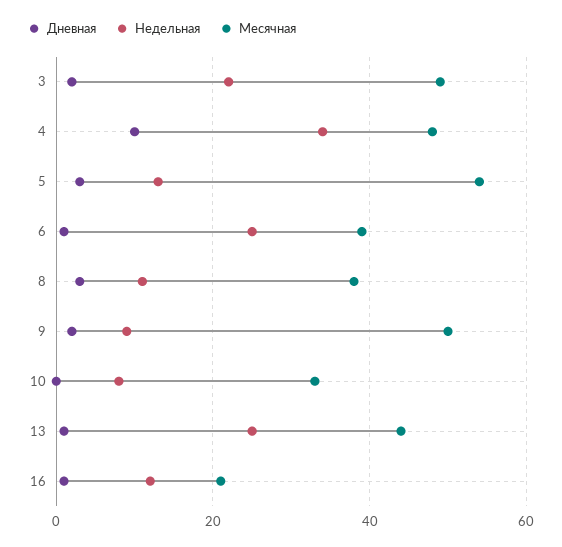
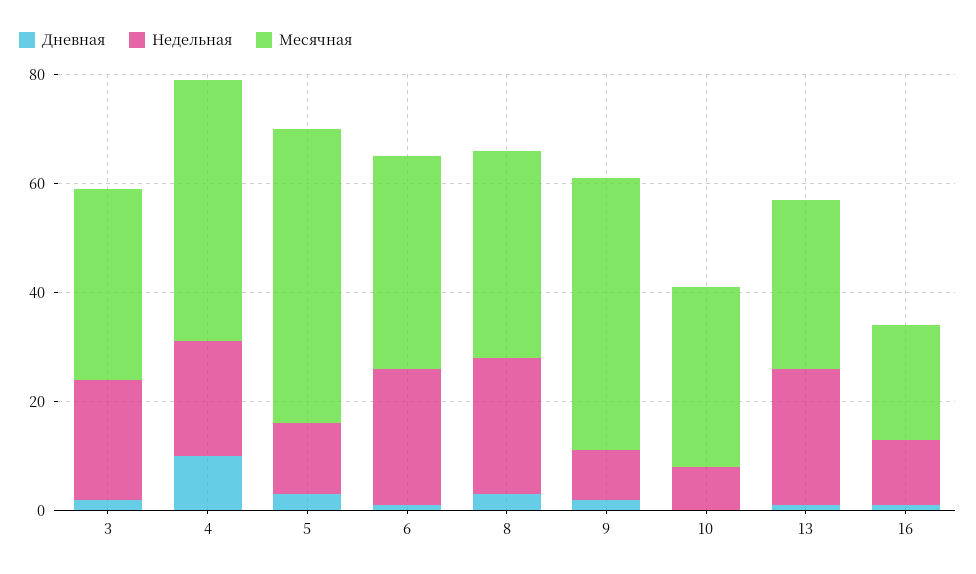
Месячная, 3: 50 -> 35
Недельная, 4: 35 -> 20
Недельная, 8: 10 -> 25
Месячная, 13: 45 -> 30

